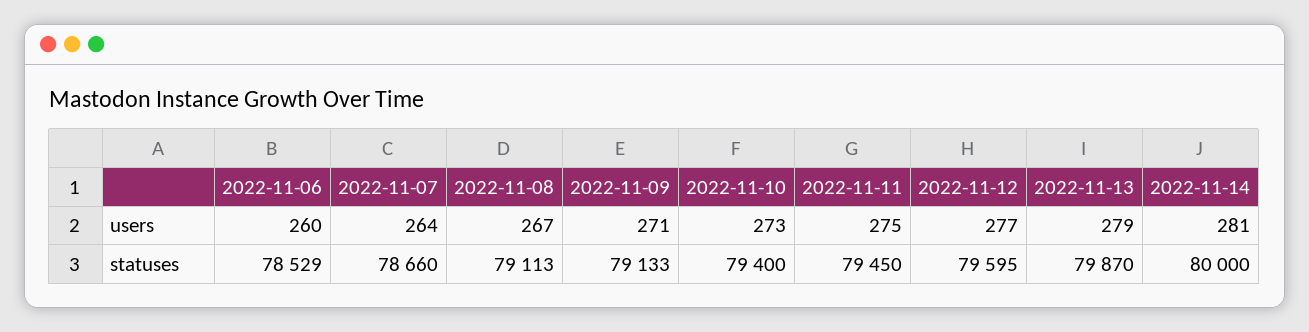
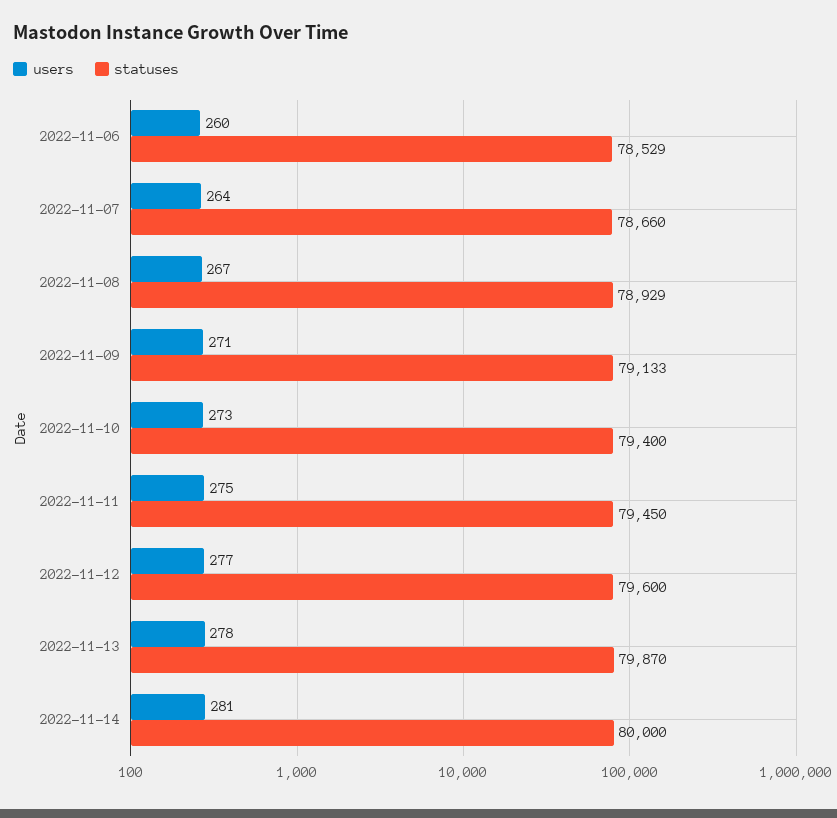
users, 2022-11-13: 279 -> 278
statuses, 2022-11-08: 79113 -> 78929
statuses, 2022-11-12: 79595 -> 79600

